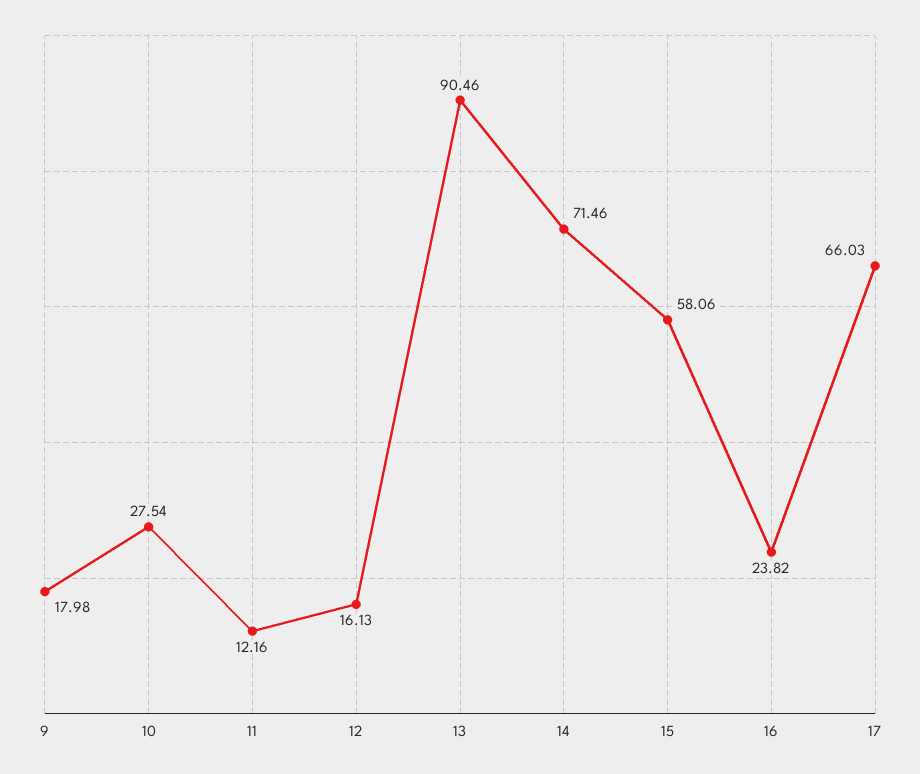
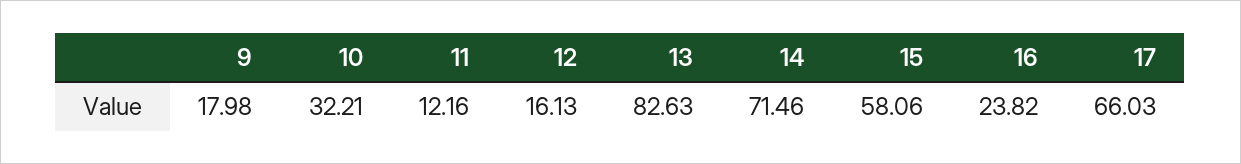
10: 27.54 -> 32.21
13: 90.46 -> 82.63

